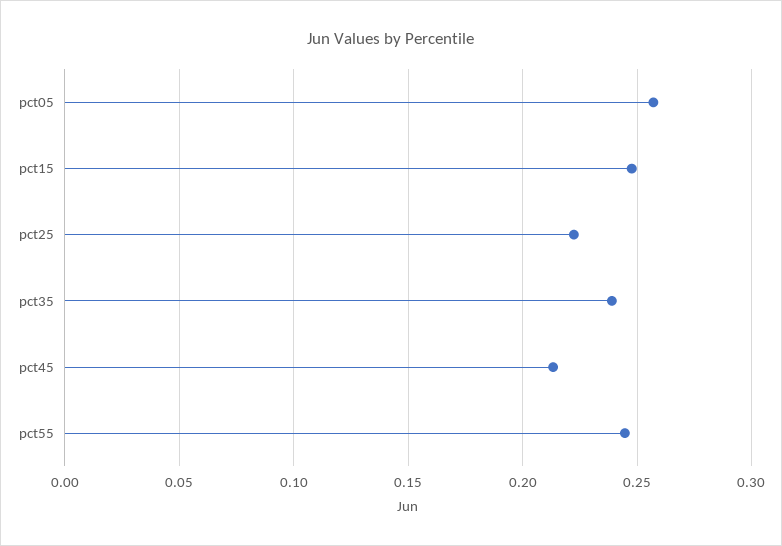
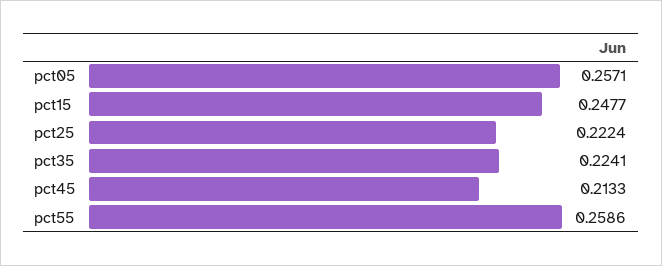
pct35: 0.24 -> 0.2241
pct55: 0.245 -> 0.2586

